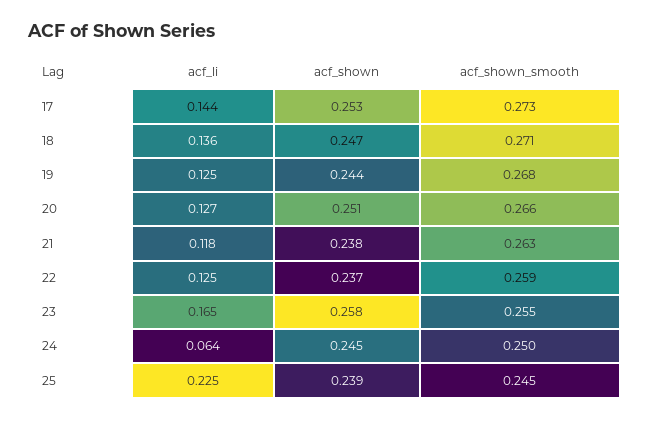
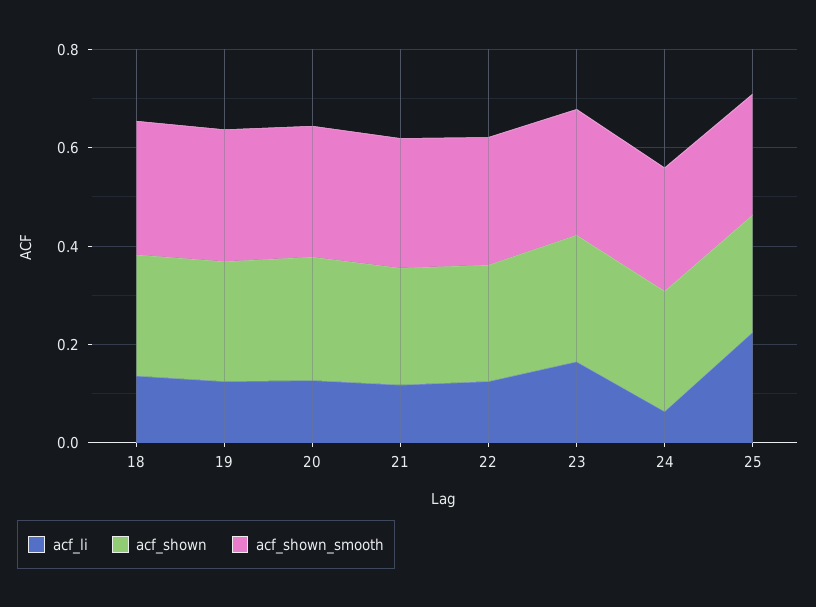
acf_li, 17: 0.144 -> none
acf_shown, 17: 0.253 -> none
acf_shown_smooth, 17: 0.273 -> none

